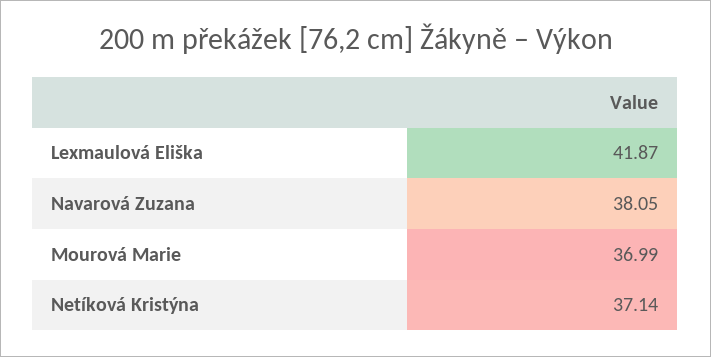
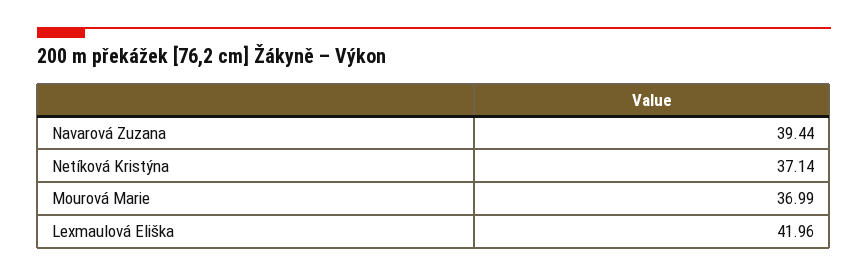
Lexmaulová Eliška: 41.87 -> 41.96
Navarová Zuzana: 38.05 -> 39.44

